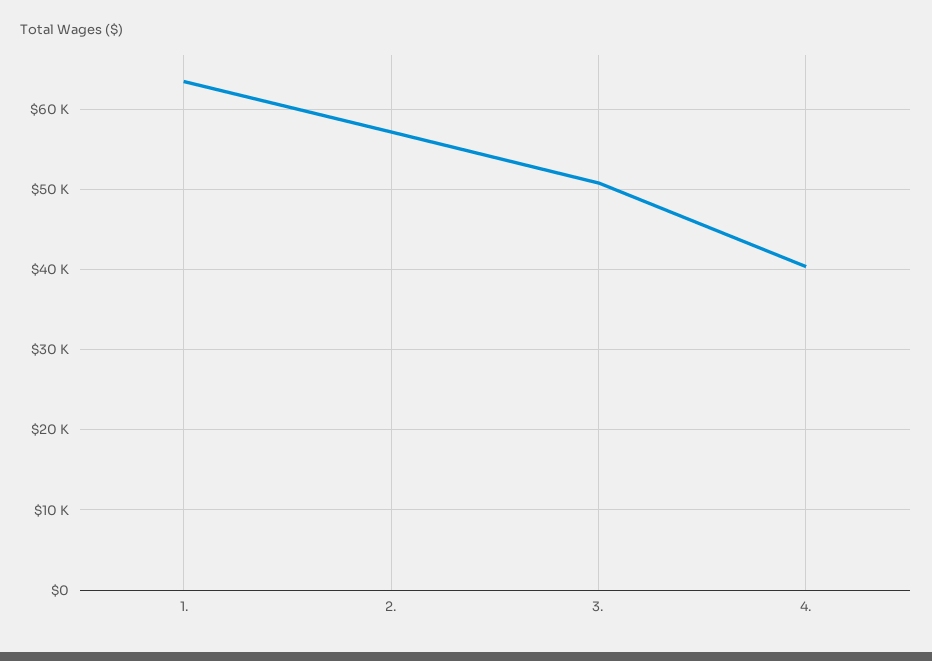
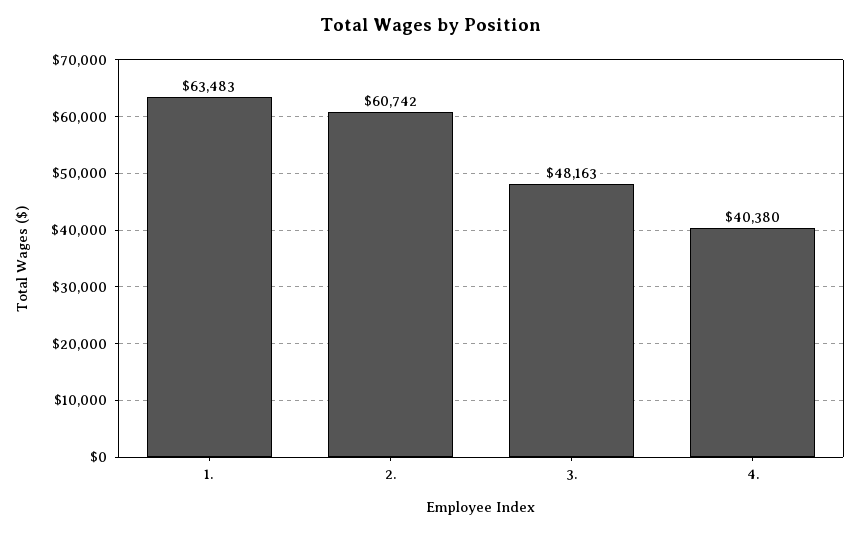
2.: 57000 -> 60742
3.: 51000 -> 48163

